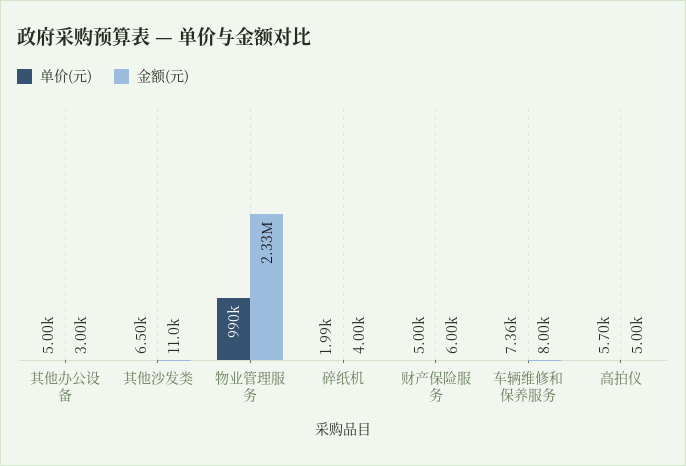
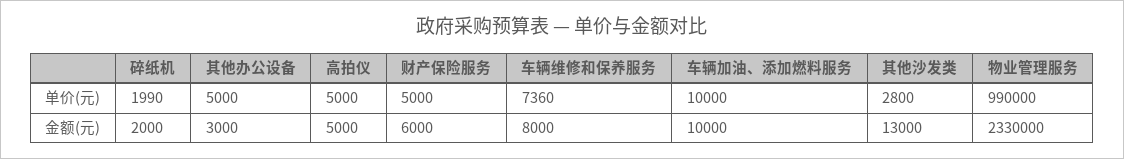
单价(元), 其他沙发类: 6500 -> 2800
金额(元), 其他沙发类: 11000 -> 13000
金额(元), 碎纸机: 4000 -> 2000
单价(元), 高拍仪: 5700 -> 5000
单价(元), 车辆加油、添加燃料服务: none -> 10000
金额(元), 车辆加油、添加燃料服务: none -> 10000

